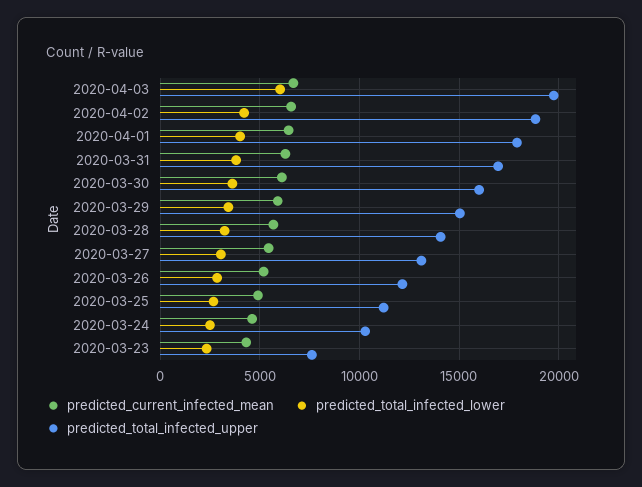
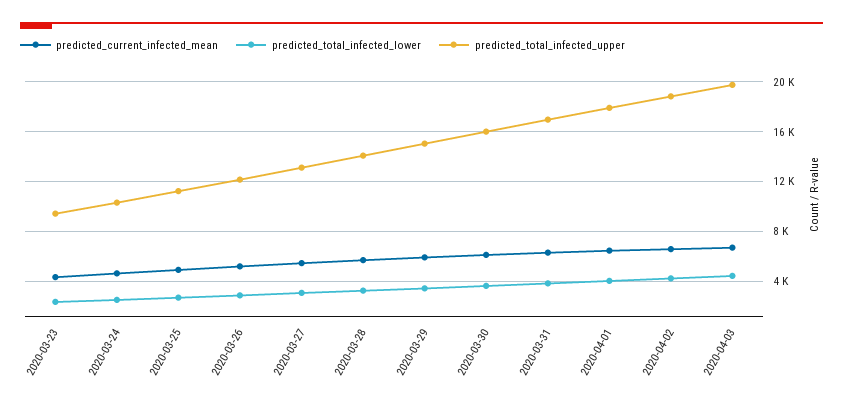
predicted_total_infected_lower, 2020-04-03: 6000 -> 4500
predicted_total_infected_upper, 2020-03-23: 7500 -> 9500

